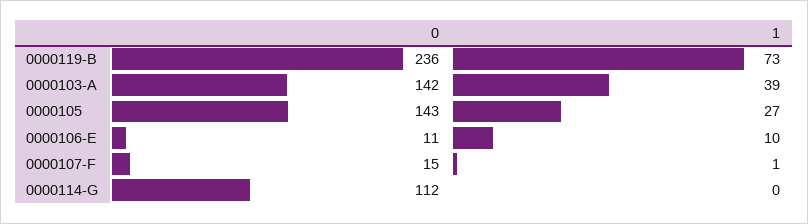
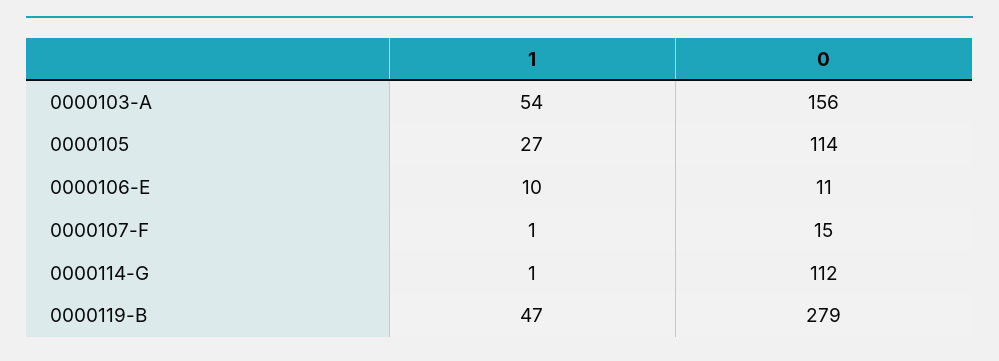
0, 0000119-B: 236 -> 279
1, 0000119-B: 73 -> 47
0, 0000103-A: 142 -> 156
1, 0000103-A: 39 -> 54
0, 0000105: 143 -> 114
1, 0000114-G: 0 -> 1

